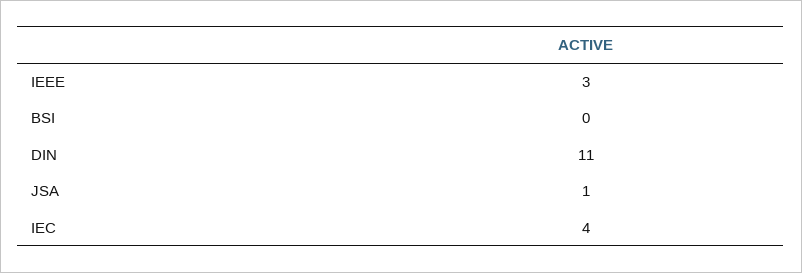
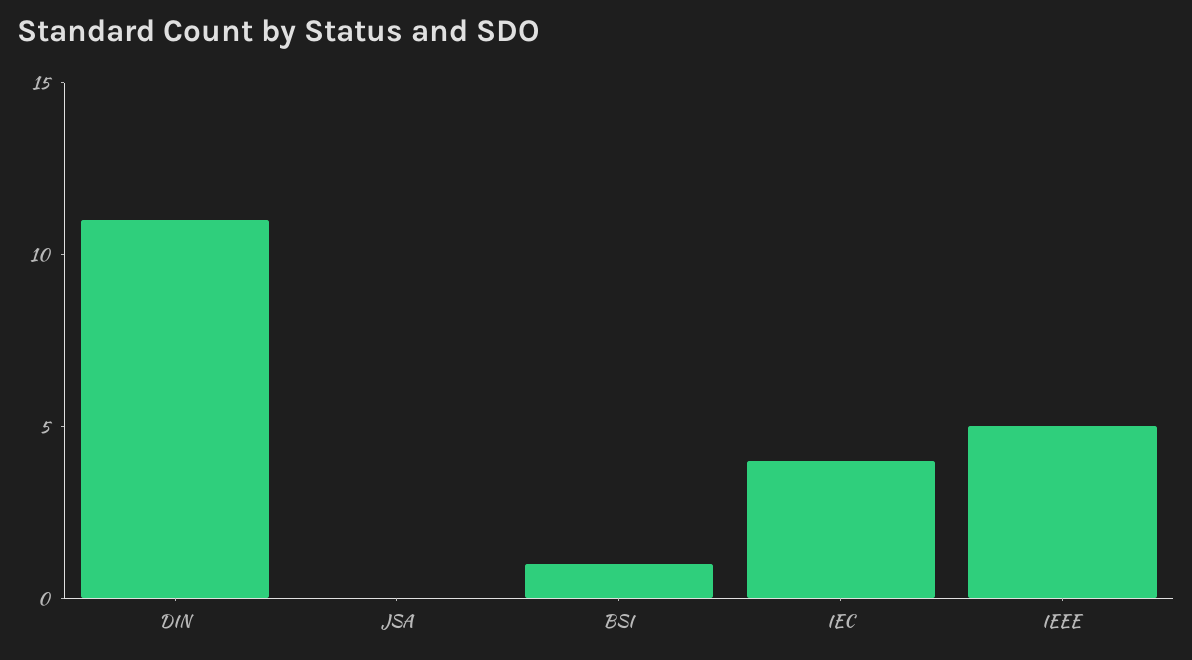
IEEE: 3 -> 5
BSI: 0 -> 1
JSA: 1 -> 0

